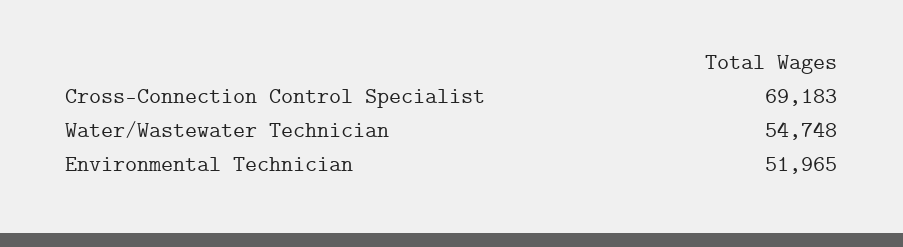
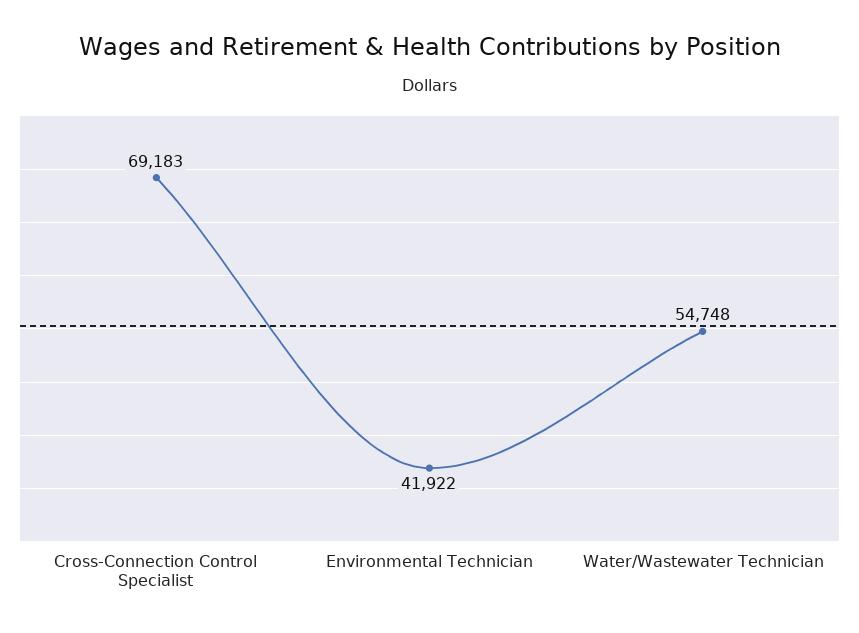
Environmental Technician: 51965 -> 41922

